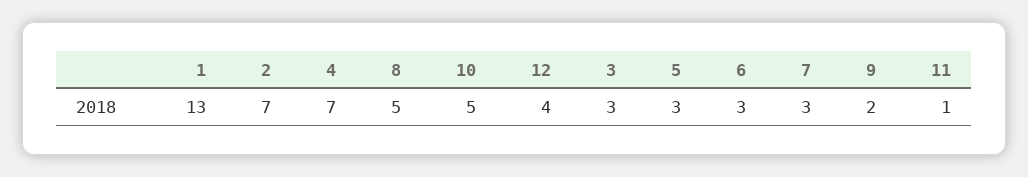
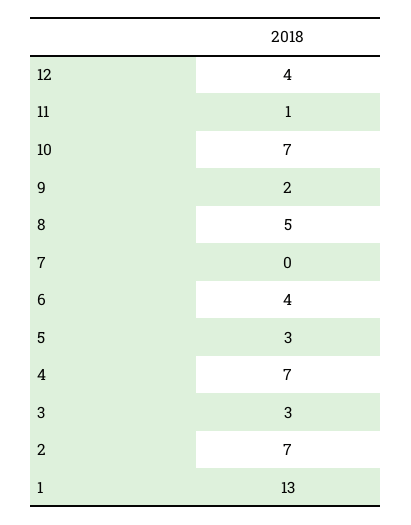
10: 5 -> 7
6: 3 -> 4
7: 3 -> 0

